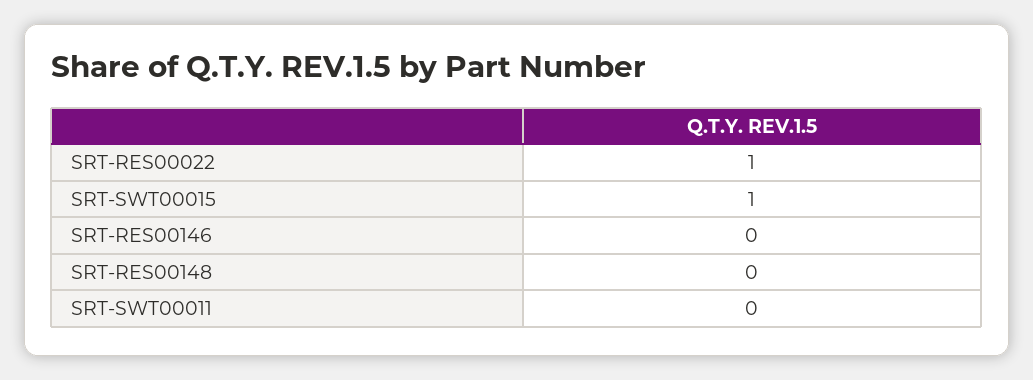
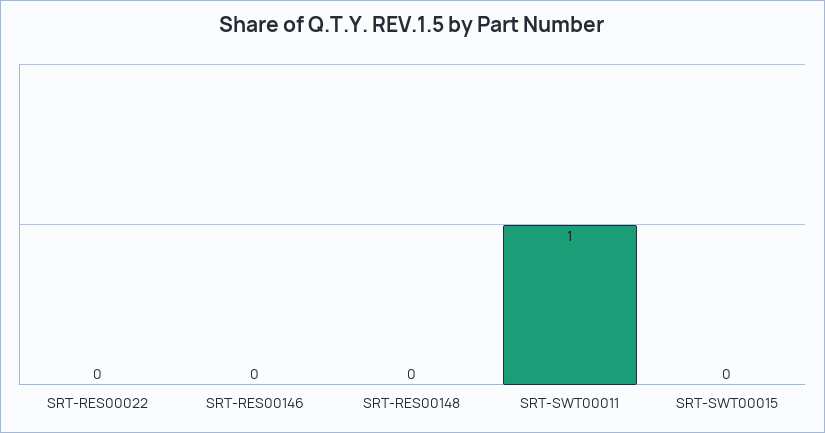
SRT-RES00022: 1 -> 0
SRT-SWT00015: 1 -> 0
SRT-SWT00011: 0 -> 1

